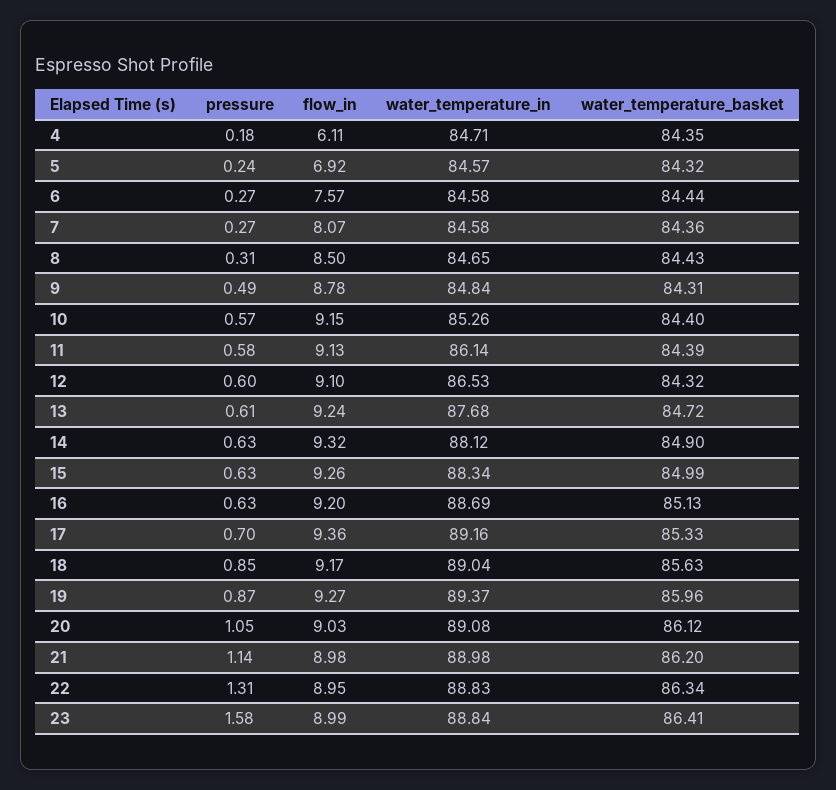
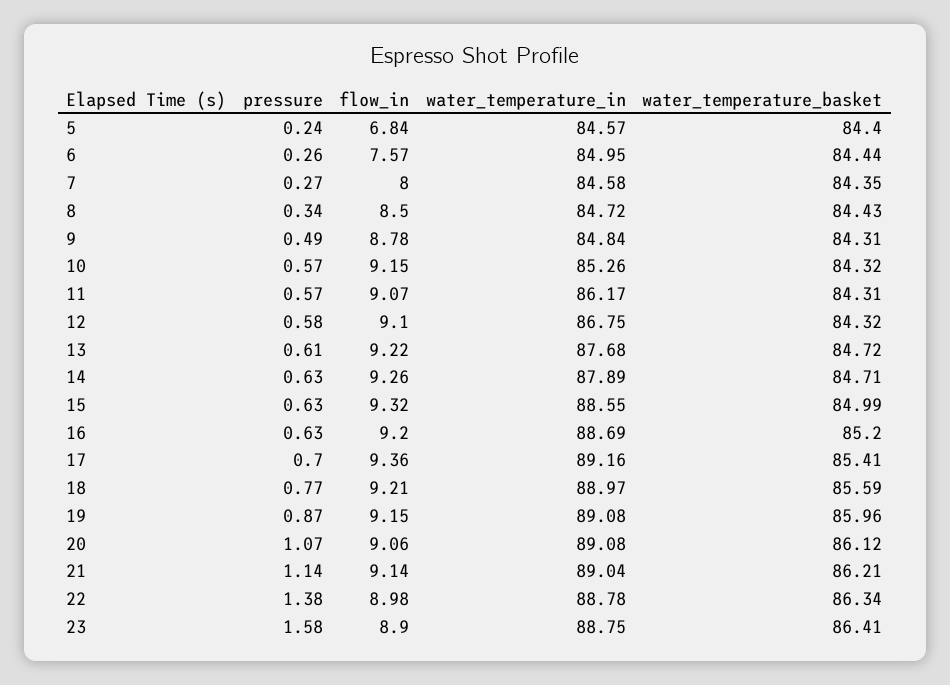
pressure, 4: 0.18 -> none
flow_in, 4: 6.11 -> none
water_temperature_in, 4: 84.71 -> none
water_temperature_basket, 4: 84.35 -> none
flow_in, 5: 6.92 -> 6.84
water_temperature_basket, 5: 84.32 -> 84.4
pressure, 6: 0.27 -> 0.26
water_temperature_in, 6: 84.58 -> 84.95
flow_in, 7: 8.07 -> 8
water_temperature_basket, 7: 84.36 -> 84.35
pressure, 8: 0.31 -> 0.34
water_temperature_in, 8: 84.65 -> 84.72
water_temperature_basket, 10: 84.4 -> 84.32
pressure, 11: 0.58 -> 0.57
flow_in, 11: 9.13 -> 9.07
water_temperature_in, 11: 86.14 -> 86.17
water_temperature_basket, 11: 84.39 -> 84.31
pressure, 12: 0.6 -> 0.58
water_temperature_in, 12: 86.53 -> 86.75
flow_in, 13: 9.24 -> 9.22
flow_in, 14: 9.32 -> 9.26
water_temperature_in, 14: 88.12 -> 87.89
water_temperature_basket, 14: 84.9 -> 84.71
flow_in, 15: 9.26 -> 9.32
water_temperature_in, 15: 88.34 -> 88.55
water_temperature_basket, 16: 85.13 -> 85.2
water_temperature_basket, 17: 85.33 -> 85.41
pressure, 18: 0.85 -> 0.77
flow_in, 18: 9.17 -> 9.21
water_temperature_in, 18: 89.04 -> 88.97
water_temperature_basket, 18: 85.63 -> 85.59
flow_in, 19: 9.27 -> 9.15
water_temperature_in, 19: 89.37 -> 89.08
pressure, 20: 1.05 -> 1.07
flow_in, 20: 9.03 -> 9.06
flow_in, 21: 8.98 -> 9.14
water_temperature_in, 21: 88.98 -> 89.04
water_temperature_basket, 21: 86.2 -> 86.21
pressure, 22: 1.31 -> 1.38
flow_in, 22: 8.95 -> 8.98
water_temperature_in, 22: 88.83 -> 88.78
flow_in, 23: 8.99 -> 8.9
water_temperature_in, 23: 88.84 -> 88.75

